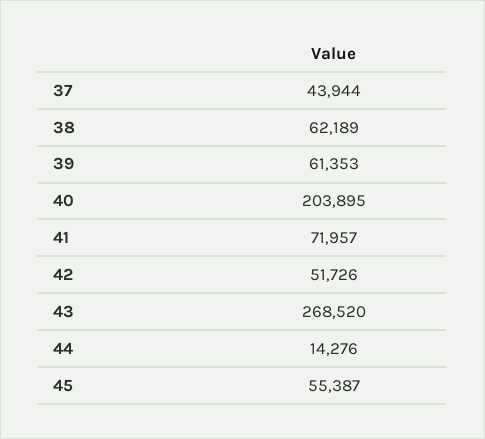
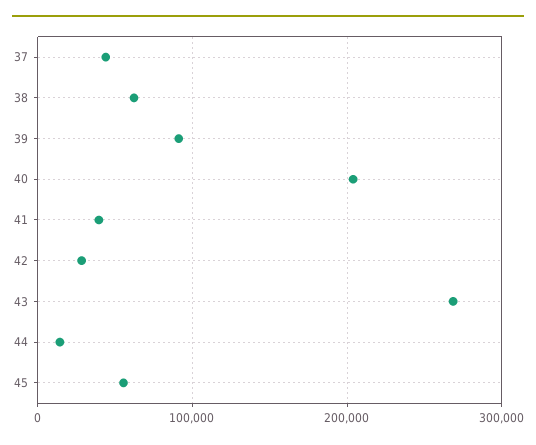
39: 61353 -> 90000
41: 71957 -> 40000
42: 51726 -> 30000

